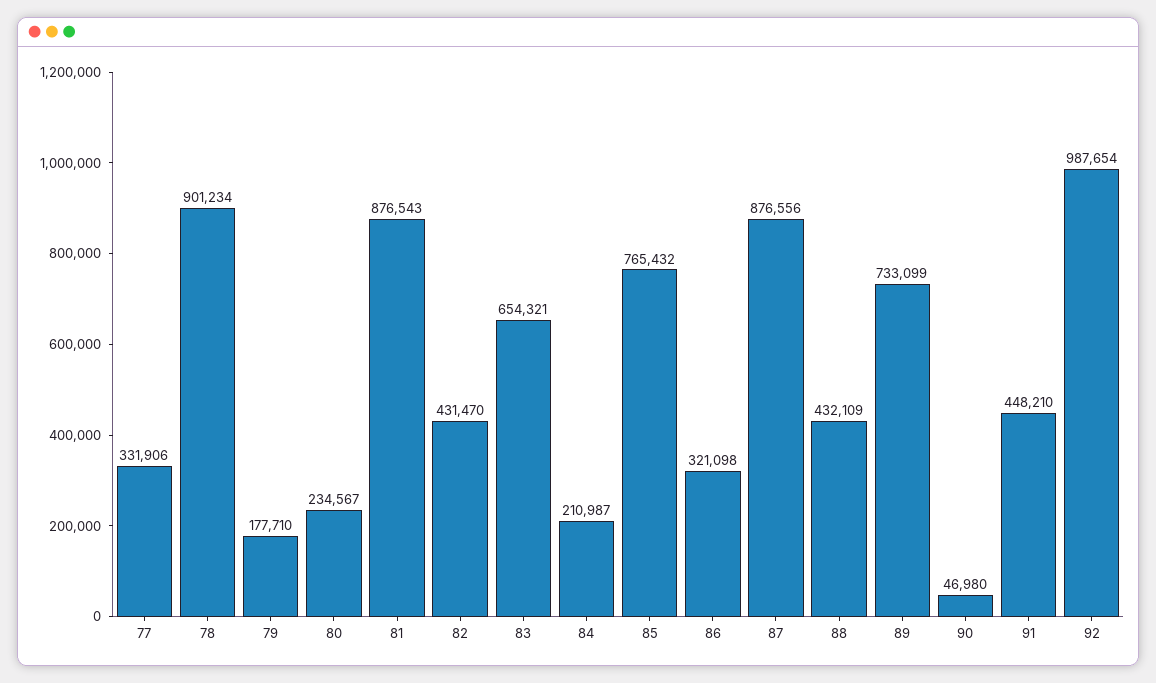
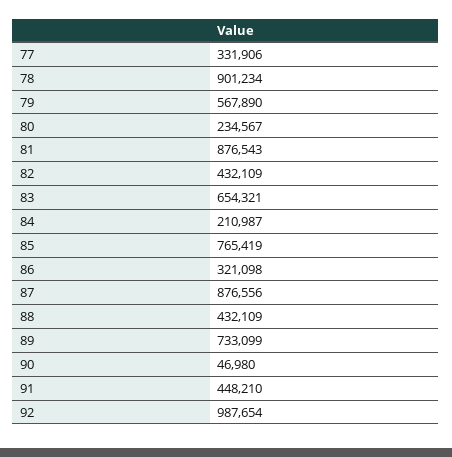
79: 177710 -> 567890
82: 431470 -> 432109
85: 765432 -> 765419

